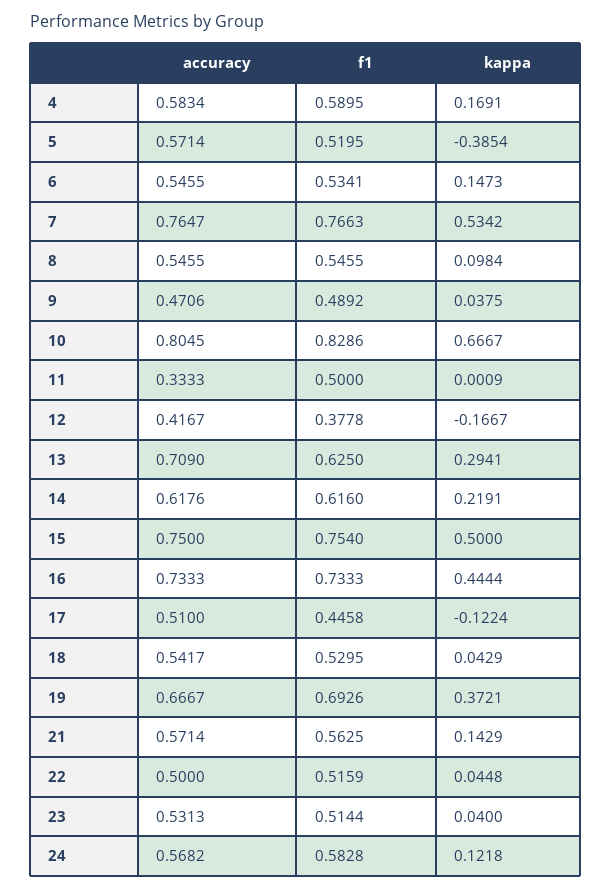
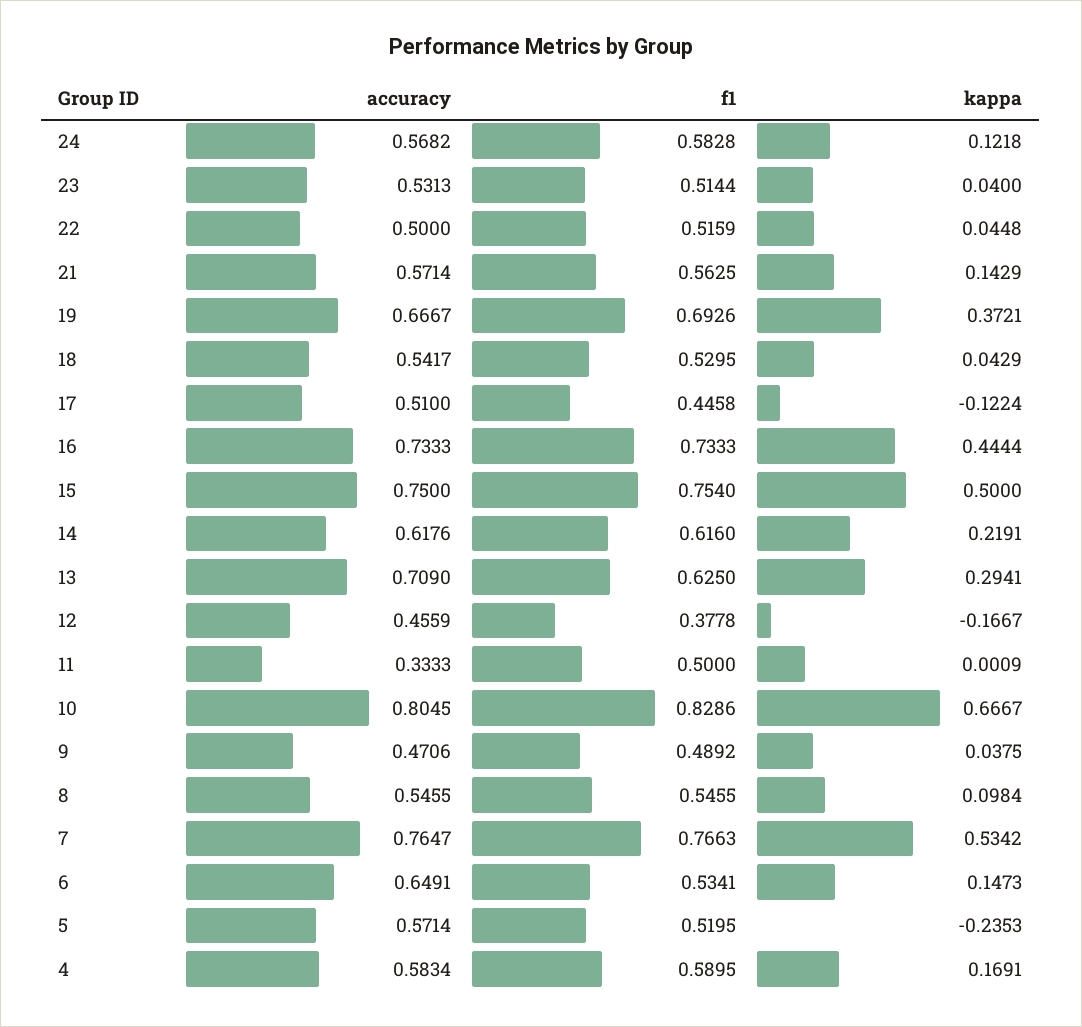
kappa, 5: -0.3854 -> -0.2353
accuracy, 6: 0.5455 -> 0.6491
accuracy, 12: 0.4167 -> 0.4559

